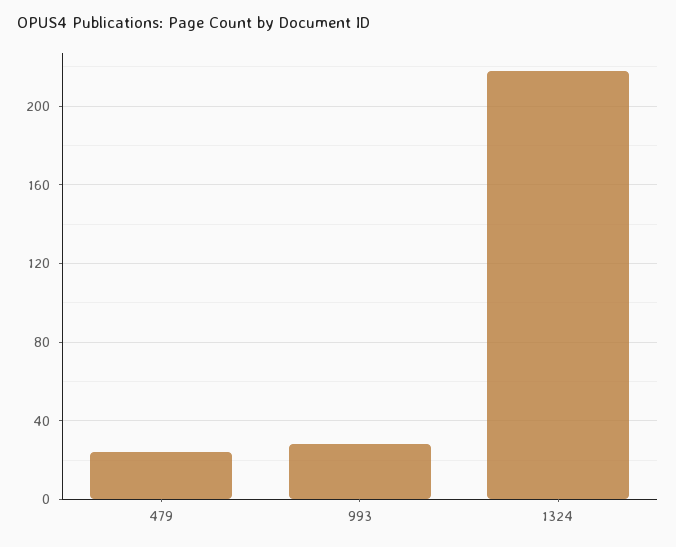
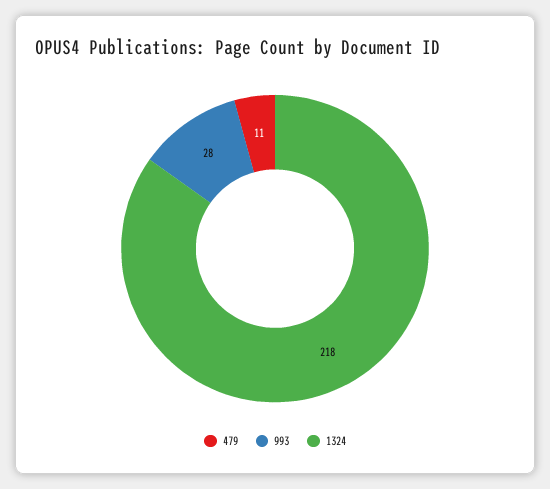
479: 25 -> 11

